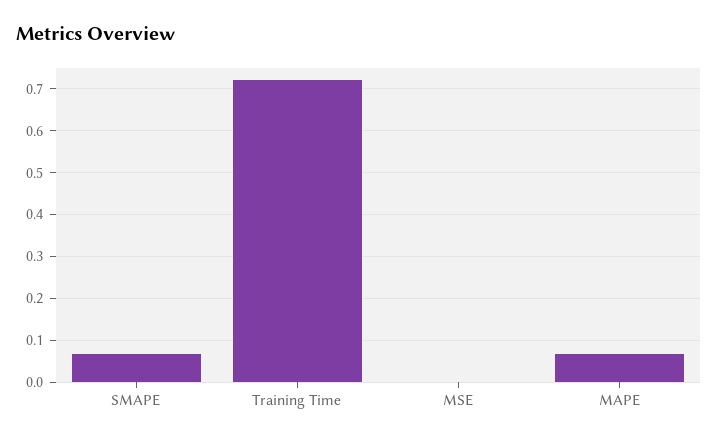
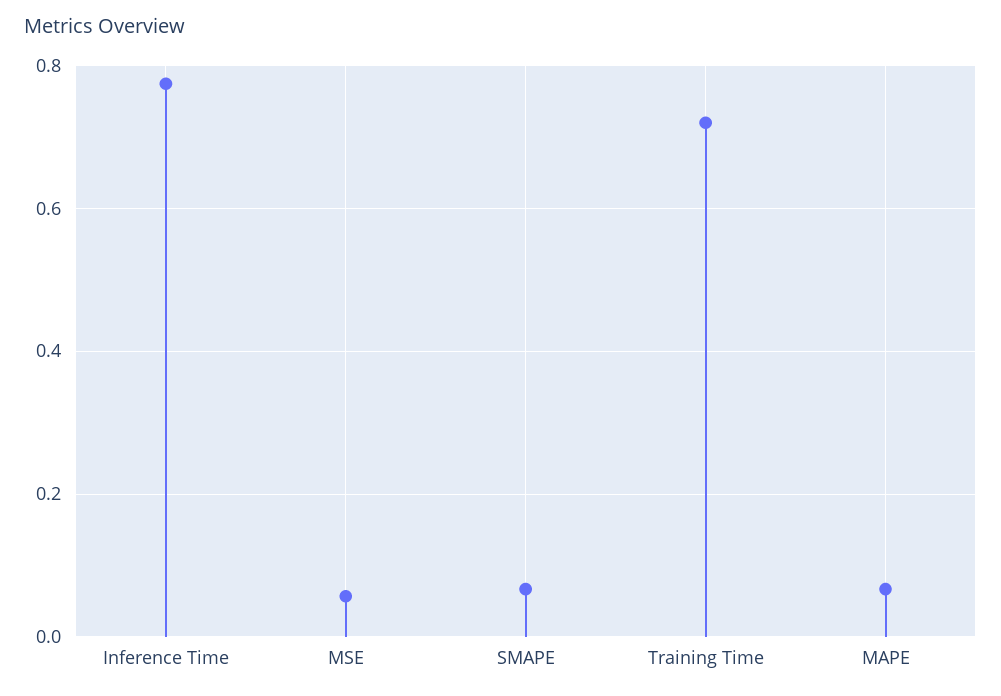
MSE: 0 -> 0.06
Inference Time: none -> 0.78

